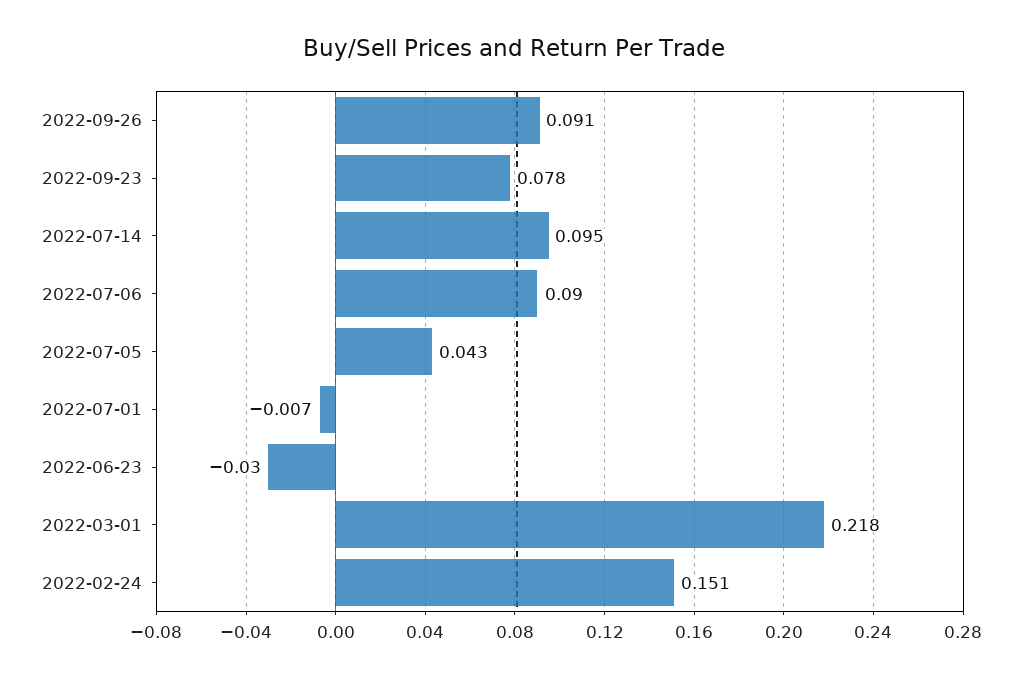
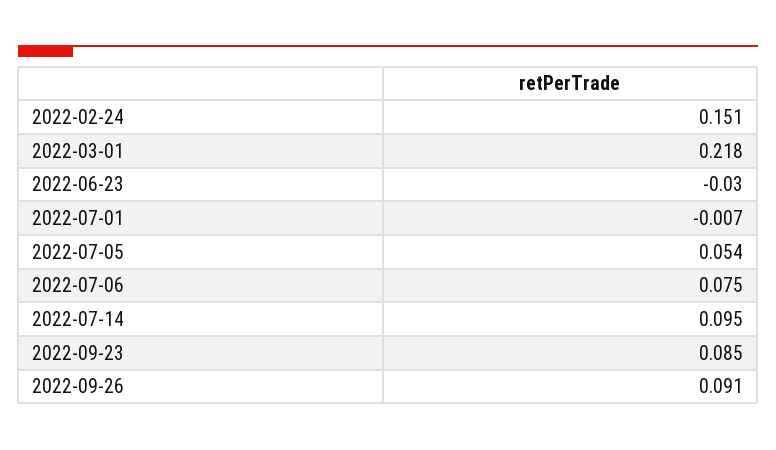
2022-09-23: 0.078 -> 0.085
2022-07-06: 0.09 -> 0.075
2022-07-05: 0.043 -> 0.054

